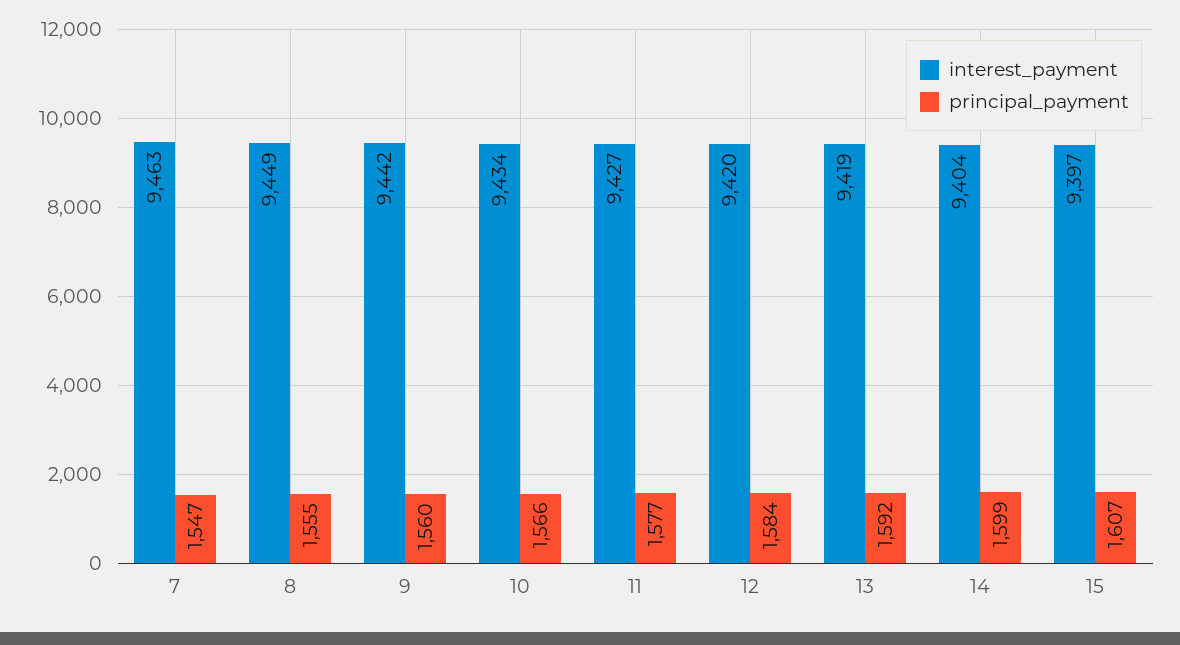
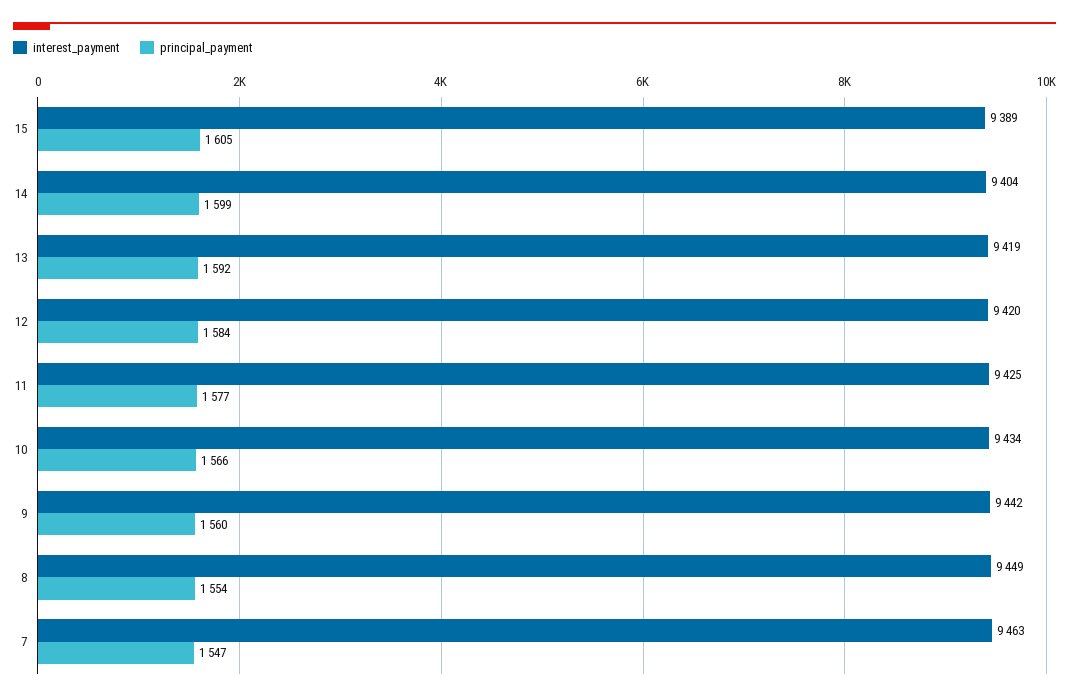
principal_payment, 8: 1555 -> 1554
interest_payment, 11: 9427 -> 9425
interest_payment, 15: 9397 -> 9389
principal_payment, 15: 1607 -> 1605

